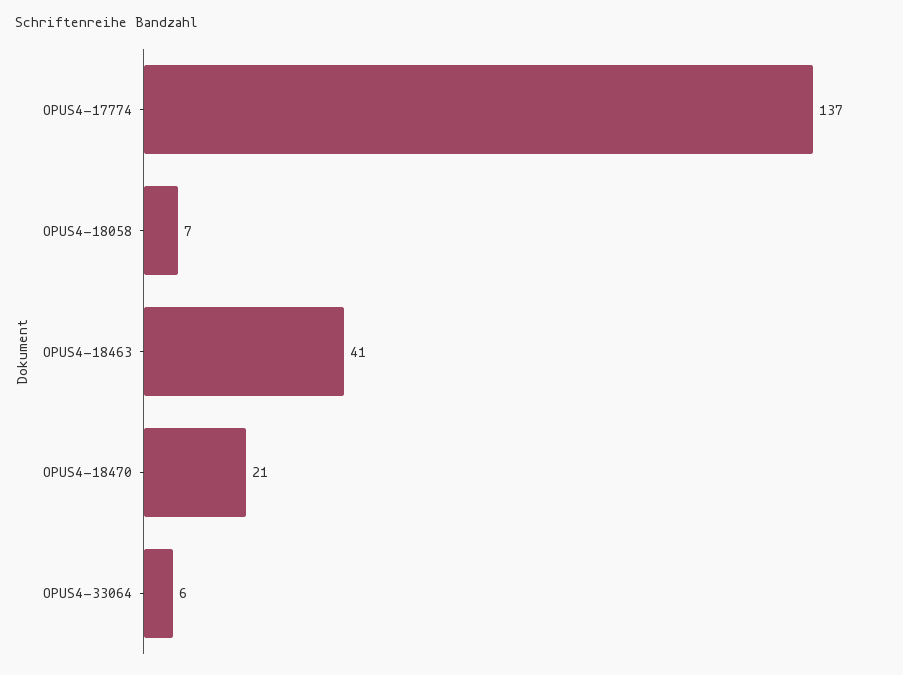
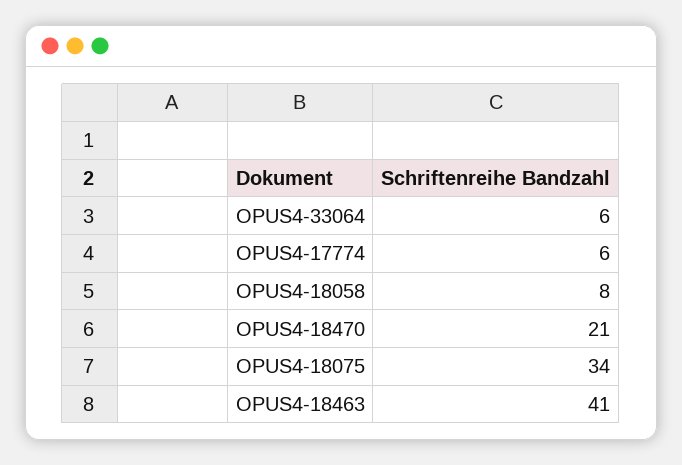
OPUS4-17774: 137 -> 6
OPUS4-18058: 7 -> 8
OPUS4-18075: none -> 34

